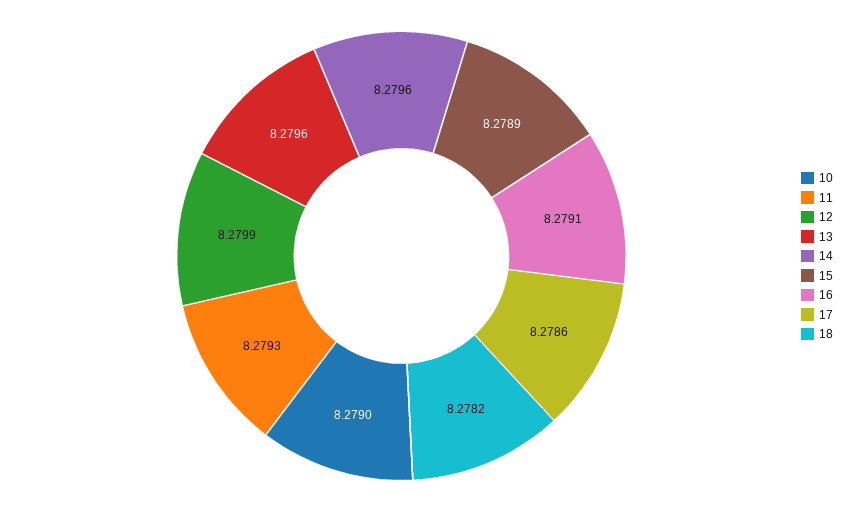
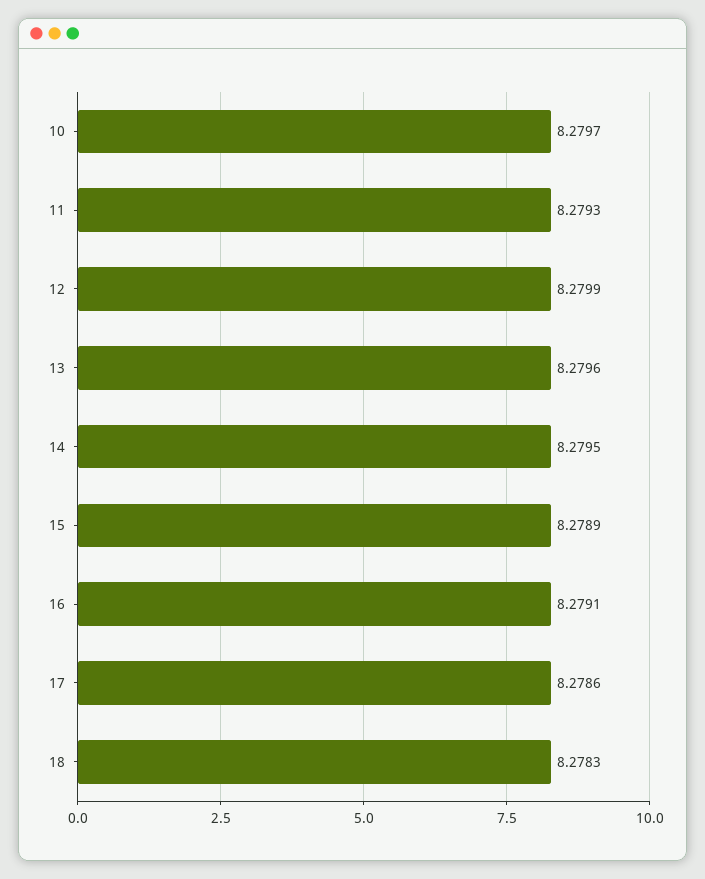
10: 8.279 -> 8.2797
14: 8.2796 -> 8.2795
18: 8.2782 -> 8.2783

